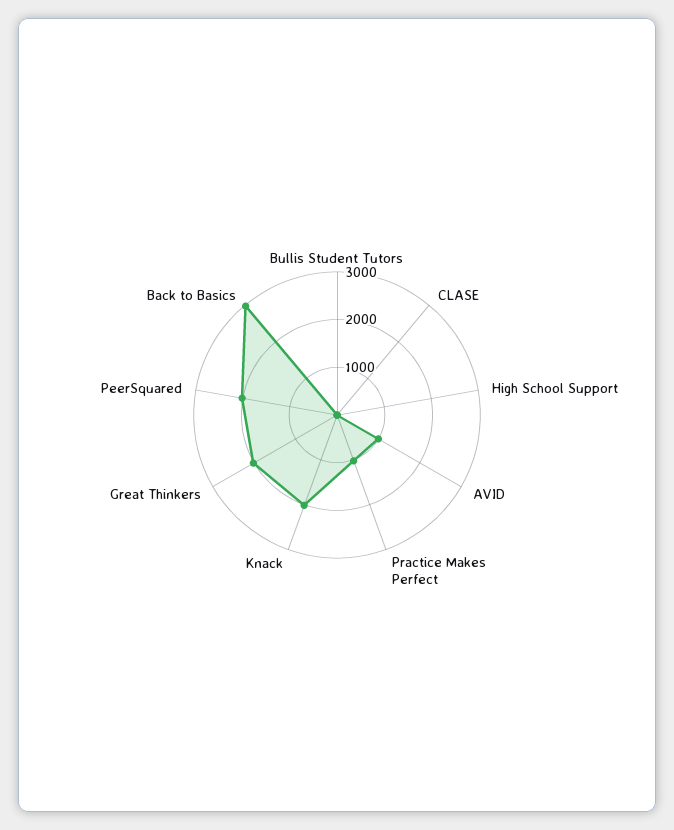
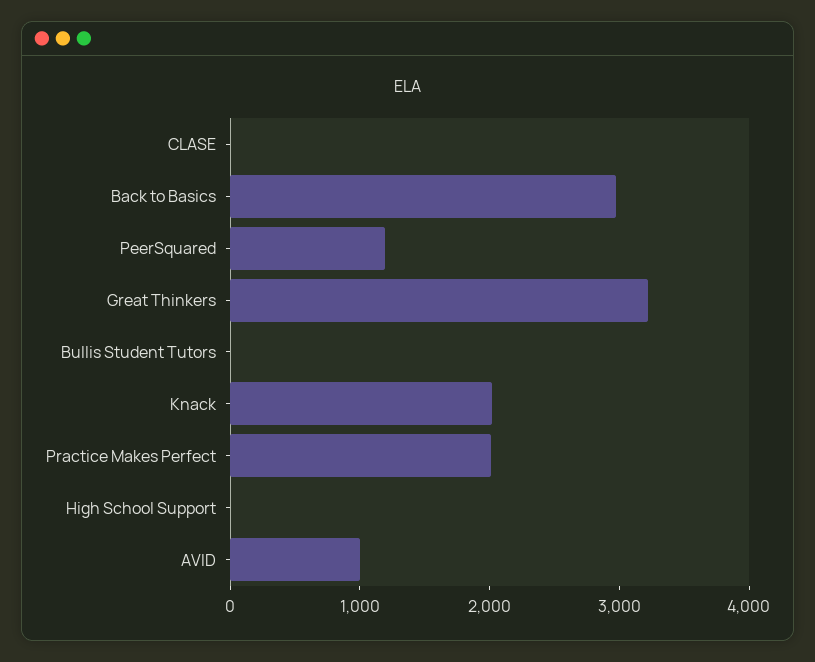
Practice Makes Perfect: 1000 -> 2000
Great Thinkers: 2000 -> 3200
PeerSquared: 2000 -> 1200

